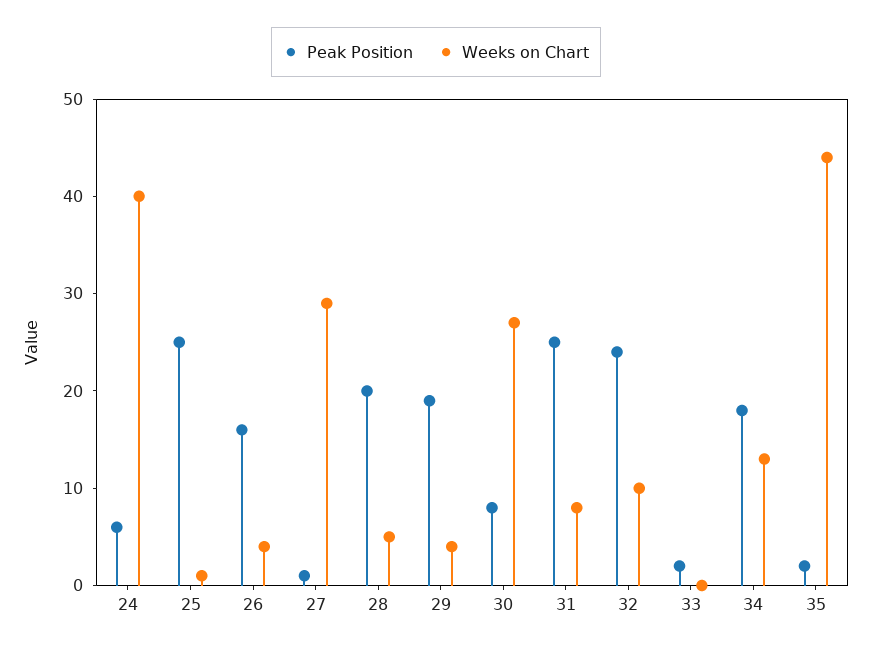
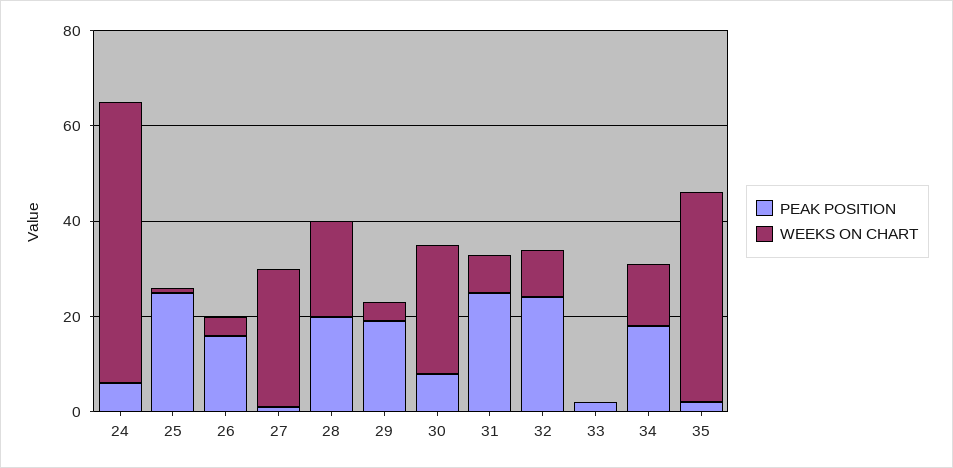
Weeks on Chart, 24: 40 -> 60
Weeks on Chart, 28: 5 -> 20

